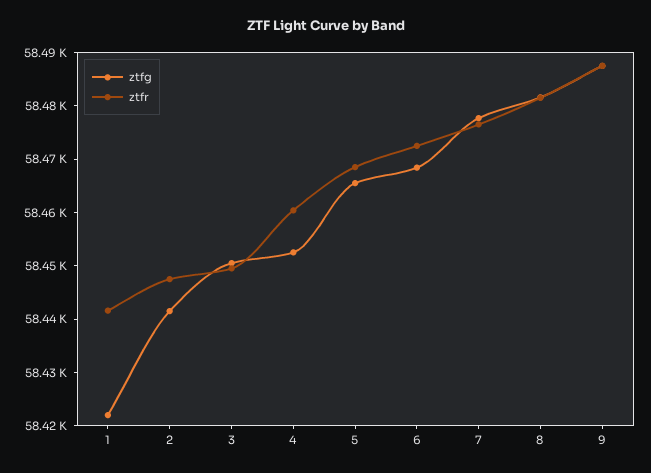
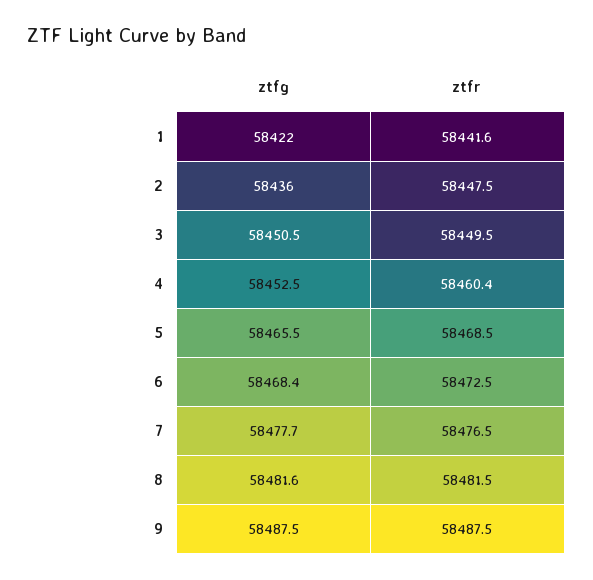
ztfg, 2: 58442 -> 58436

